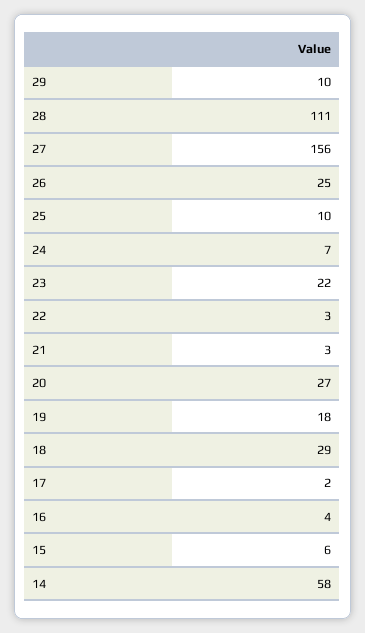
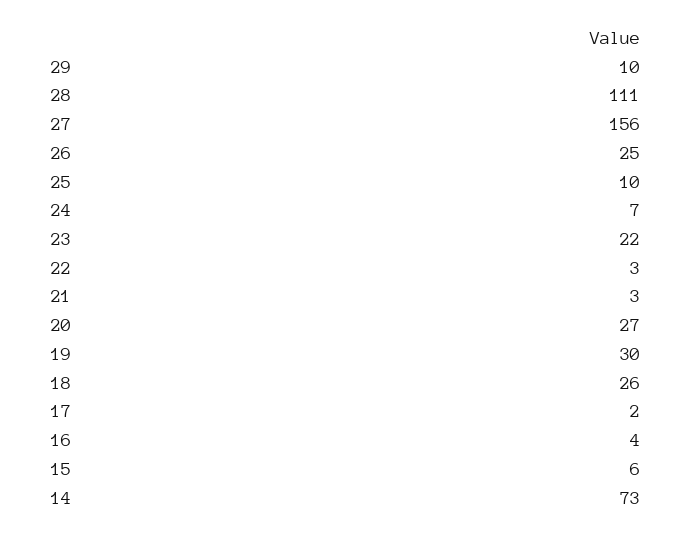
19: 18 -> 30
18: 29 -> 26
14: 58 -> 73

